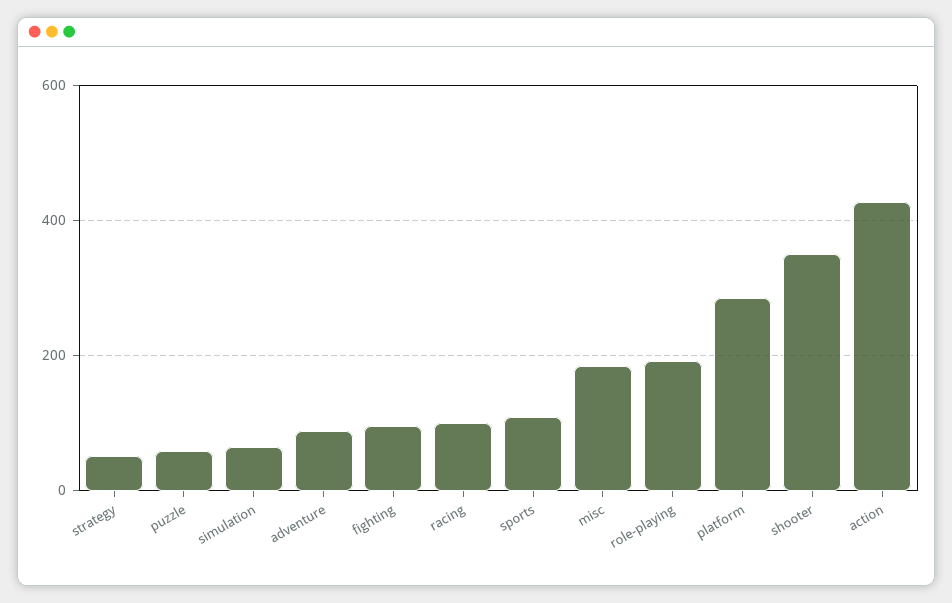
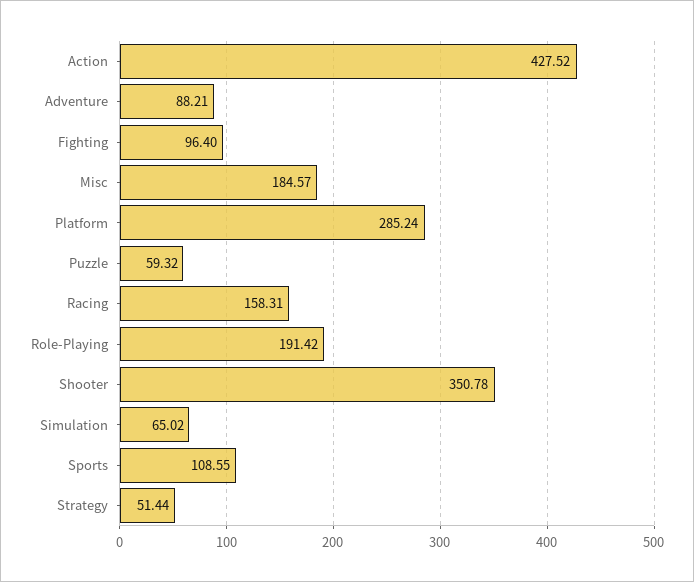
racing: 100 -> 158.31

